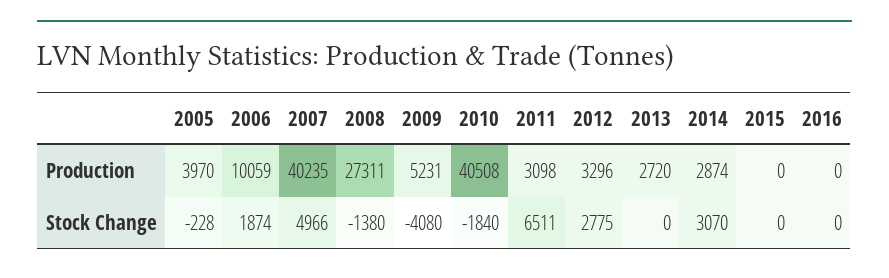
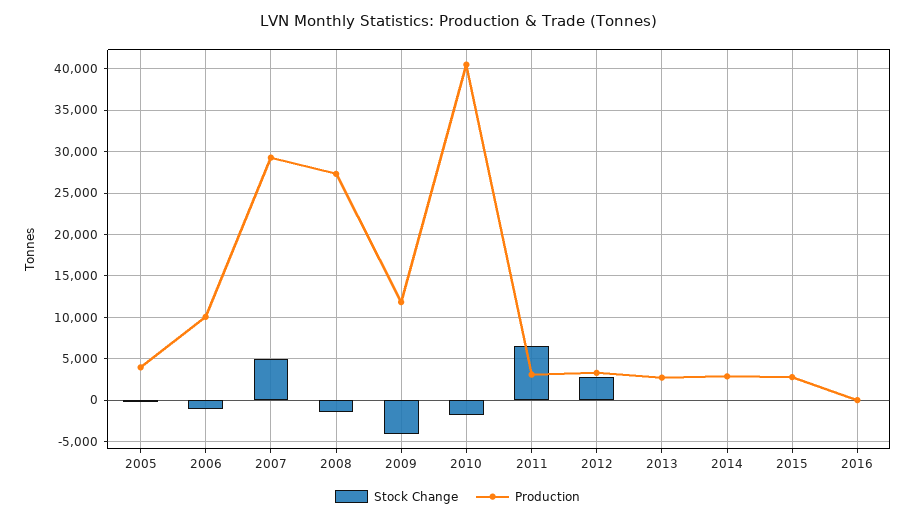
Production, 2007: 40235 -> 29000
Production, 2009: 5231 -> 12000
Production, 2015: 0 -> 3000
Stock Change, 2006: 1874 -> -1000
Stock Change, 2014: 3070 -> 0

